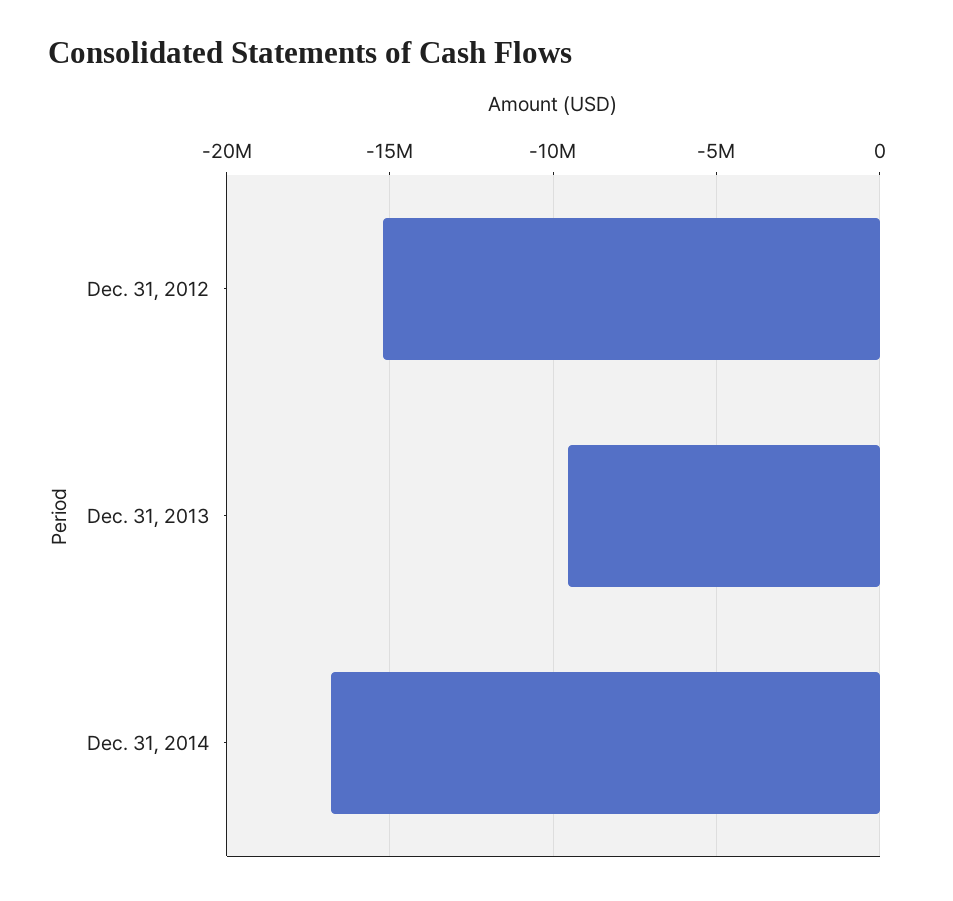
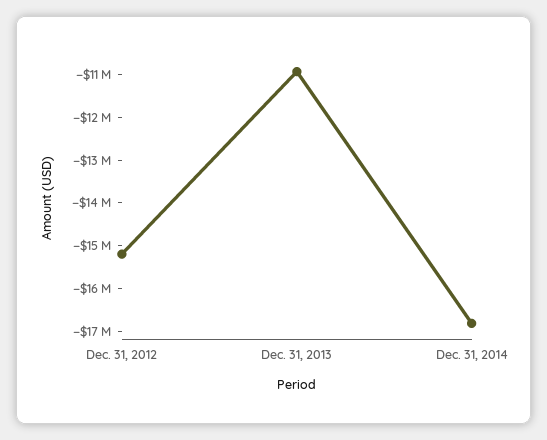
Dec. 31, 2013: -9500000 -> -11000000

